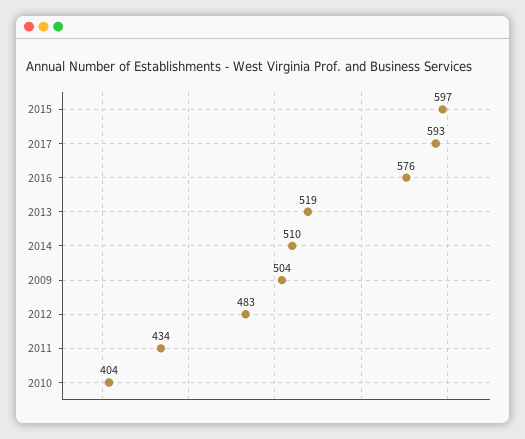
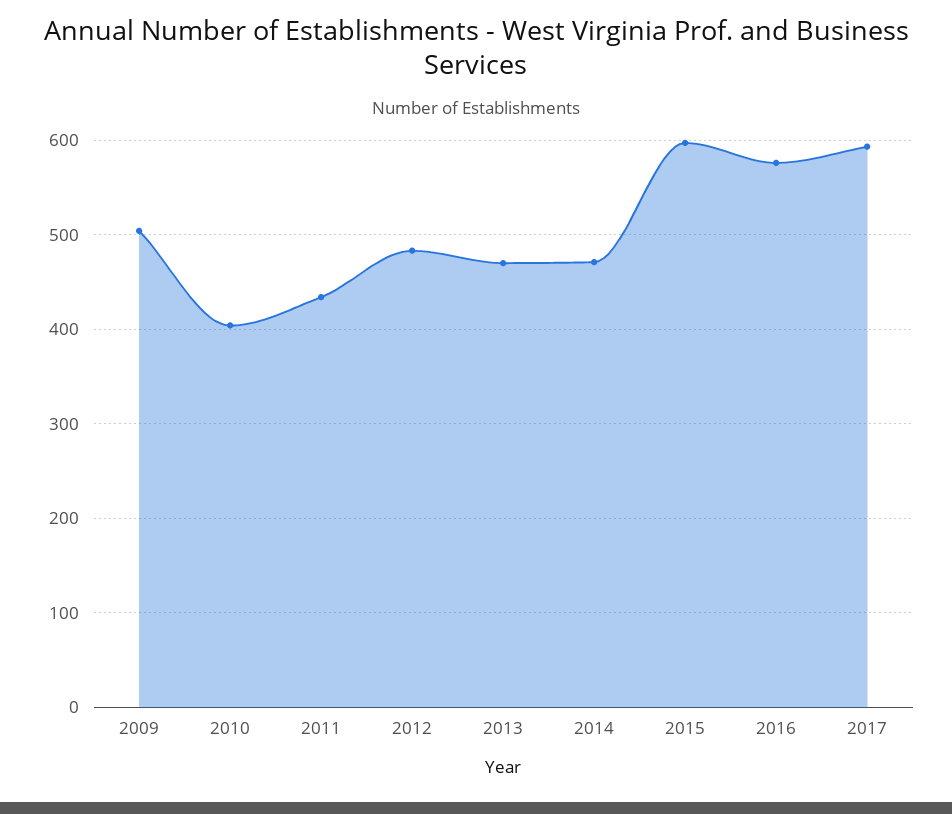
2013: 519 -> 470
2014: 510 -> 470

